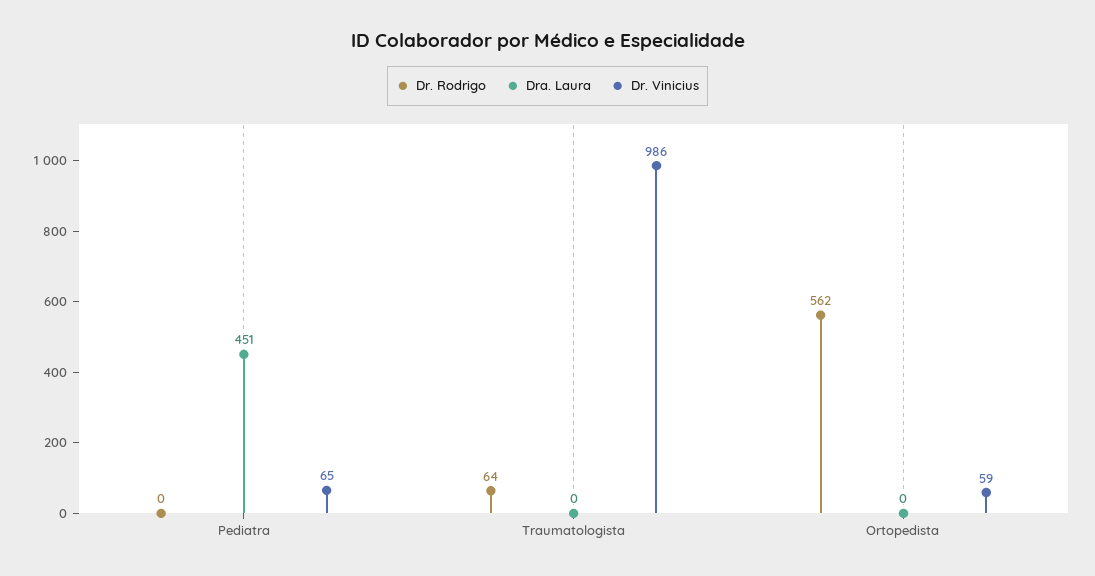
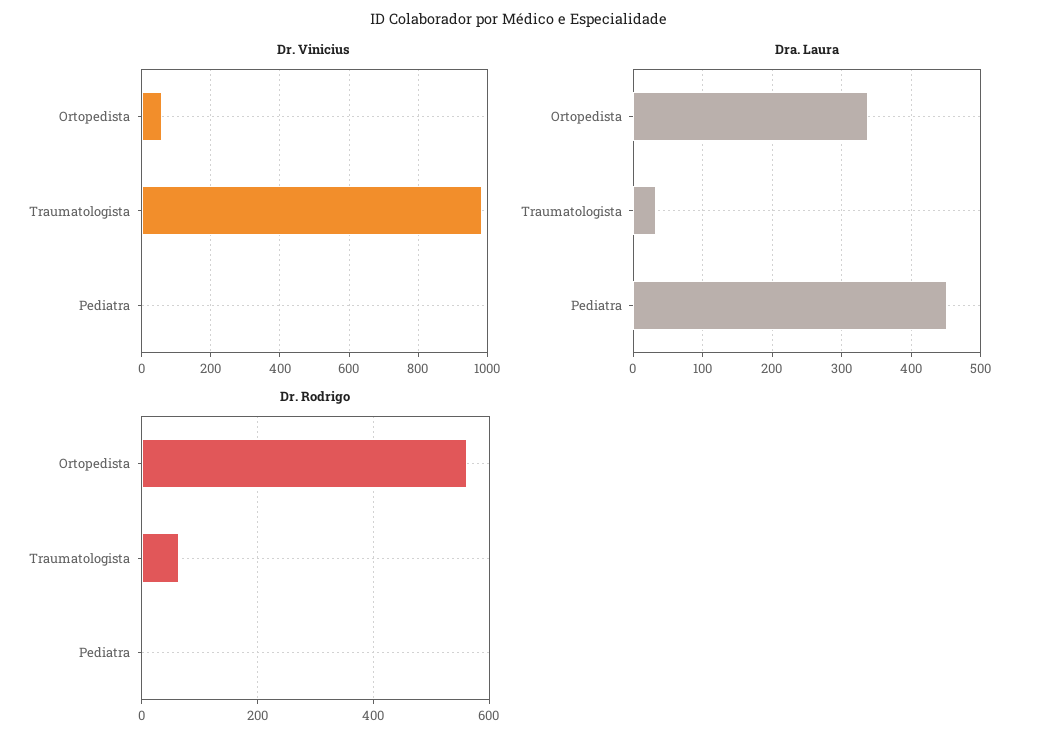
Dr. Vinicius, Pediatra: 65 -> 0
Dra. Laura, Traumatologista: 0 -> 30
Dra. Laura, Ortopedista: 0 -> 340

